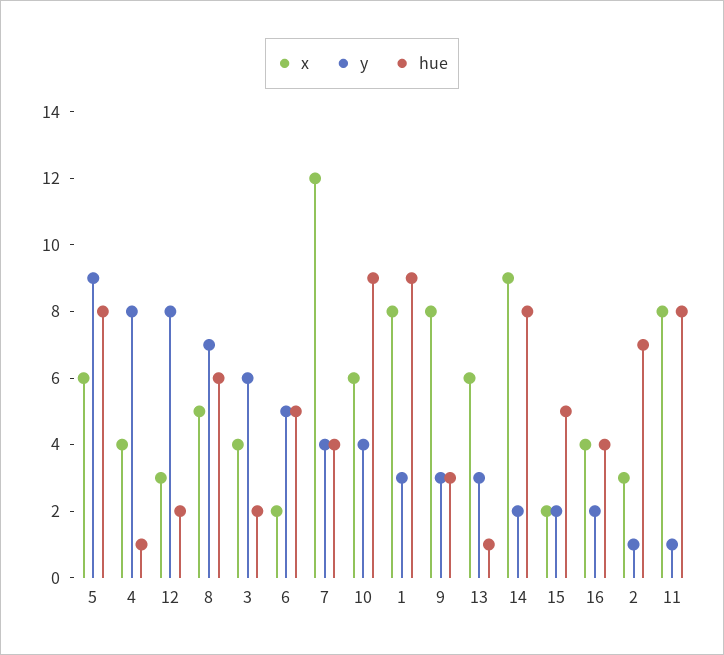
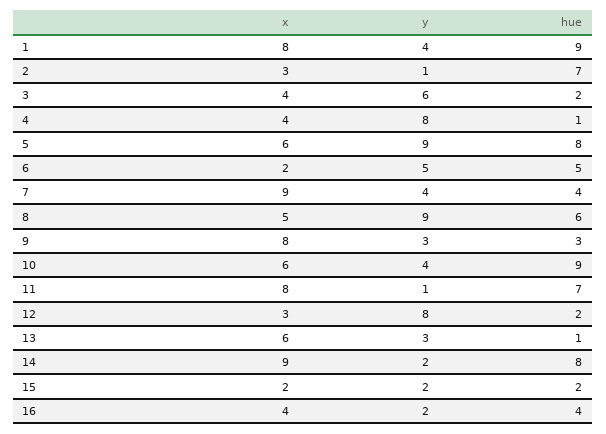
y, 8: 7 -> 9
x, 7: 12 -> 9
y, 1: 3 -> 4
hue, 15: 5 -> 2
hue, 11: 8 -> 7

